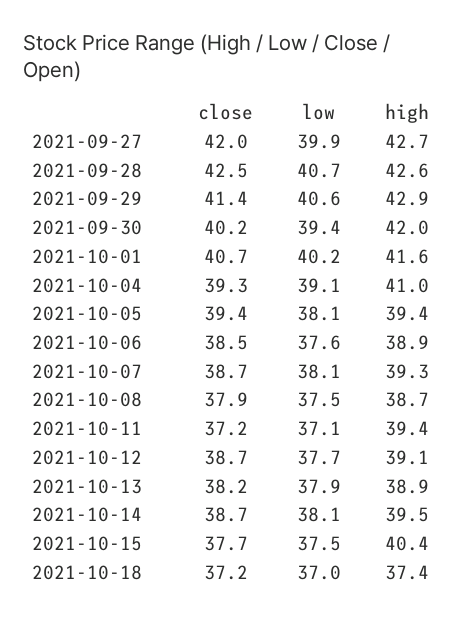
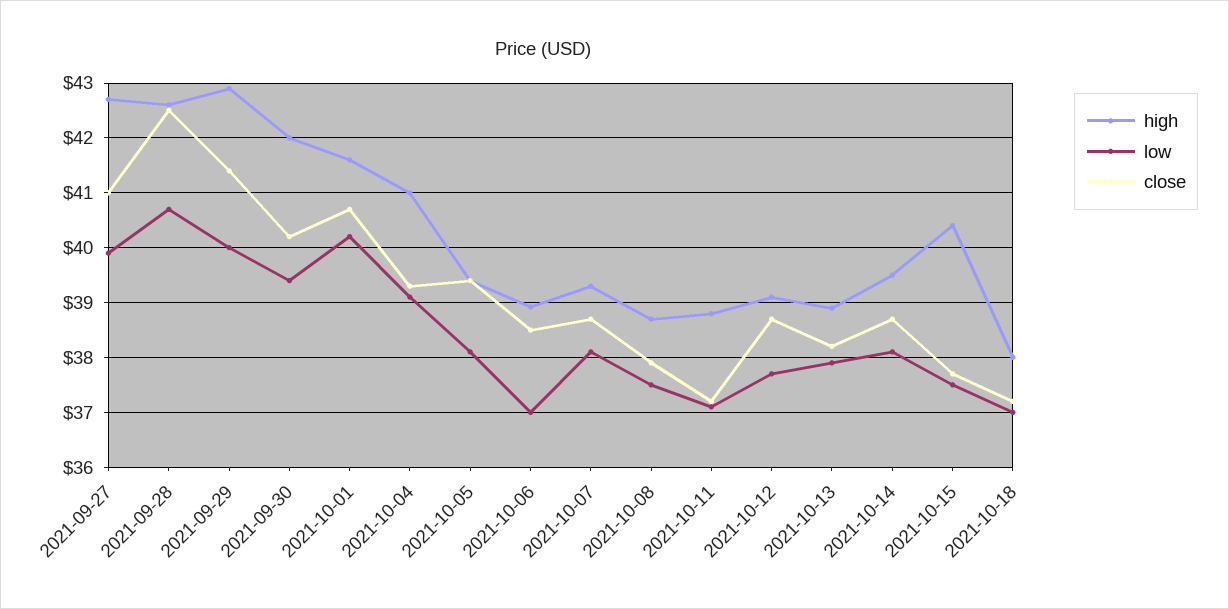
close, 2021-09-27: 42 -> 41
low, 2021-09-29: 40.6 -> 40
low, 2021-10-06: 37.6 -> 37
high, 2021-10-11: 39.4 -> 38.8
high, 2021-10-18: 37.4 -> 38

